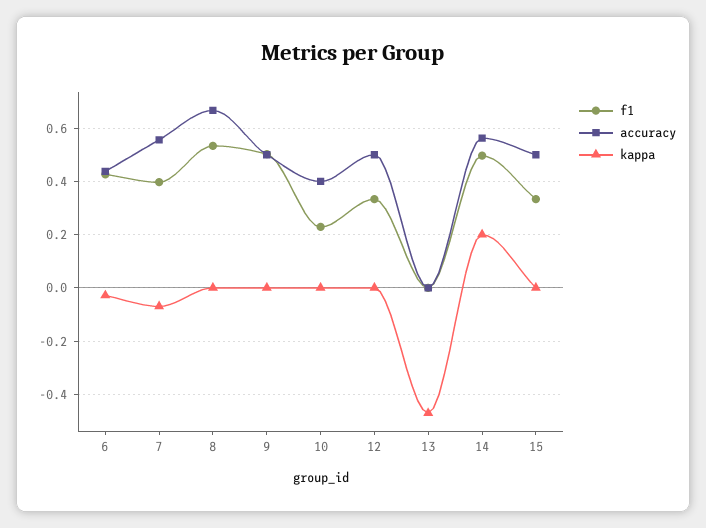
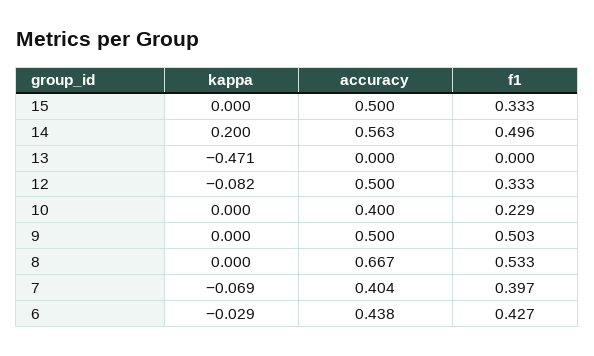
accuracy, 7: 0.55 -> 0.404
kappa, 12: 0 -> -0.082

